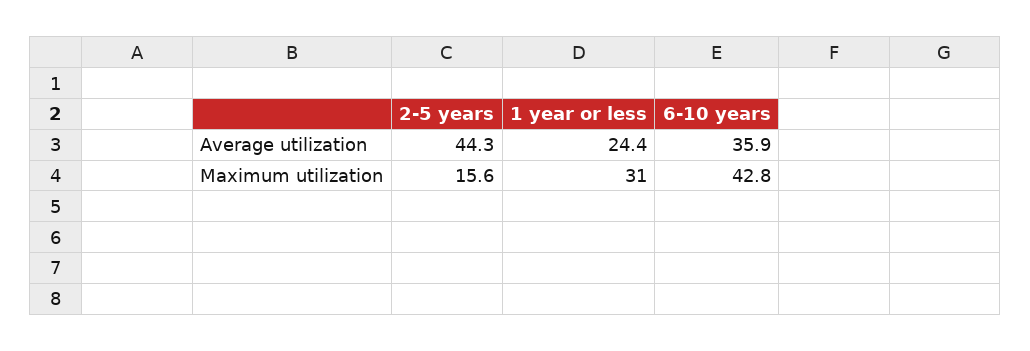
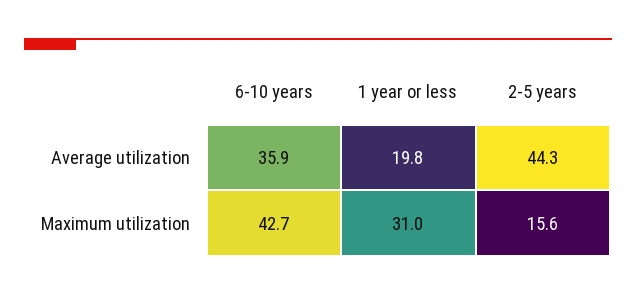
1 year or less, Average utilization: 24.4 -> 19.8
6-10 years, Maximum utilization: 42.8 -> 42.7

